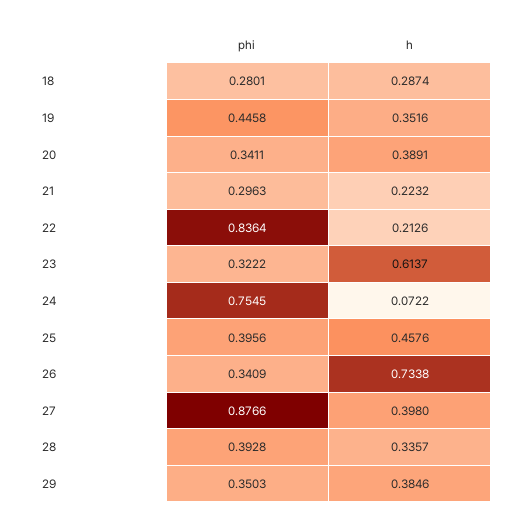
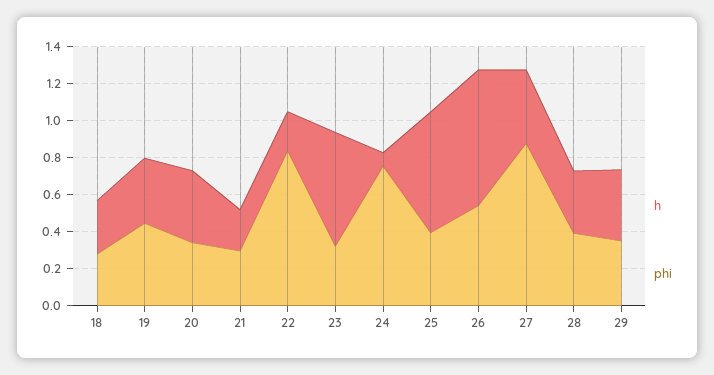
h, 25: 0.4576 -> 0.65
phi, 26: 0.3409 -> 0.55

